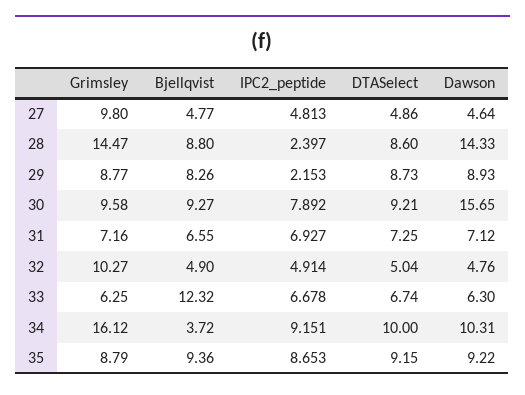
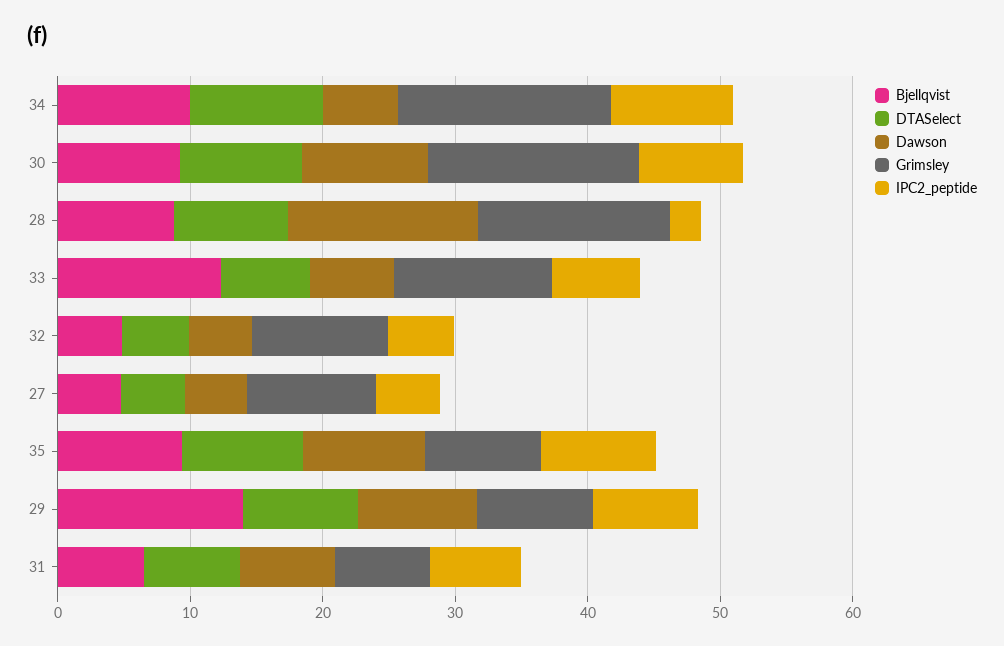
Bjellqvist, 29: 8.26 -> 14
IPC2_peptide, 29: 2.153 -> 8
Grimsley, 30: 9.58 -> 16
Dawson, 30: 15.65 -> 10
Grimsley, 33: 6.25 -> 12
Bjellqvist, 34: 3.72 -> 10
Dawson, 34: 10.31 -> 6

